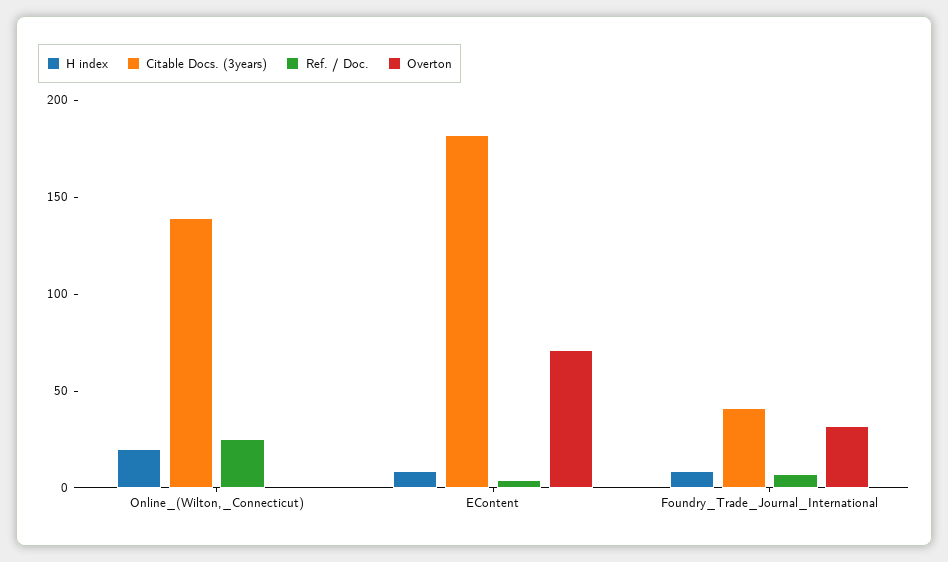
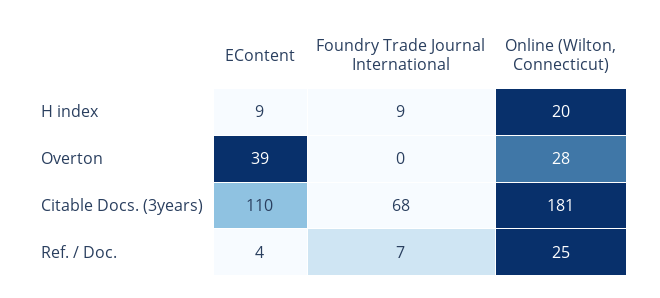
Citable Docs. (3years), Online_(Wilton,_Connecticut): 140 -> 181
Overton, Online_(Wilton,_Connecticut): 0 -> 28
Citable Docs. (3years), EContent: 180 -> 110
Overton, EContent: 70 -> 39
Citable Docs. (3years), Foundry_Trade_Journal_International: 40 -> 68
Overton, Foundry_Trade_Journal_International: 30 -> 0

